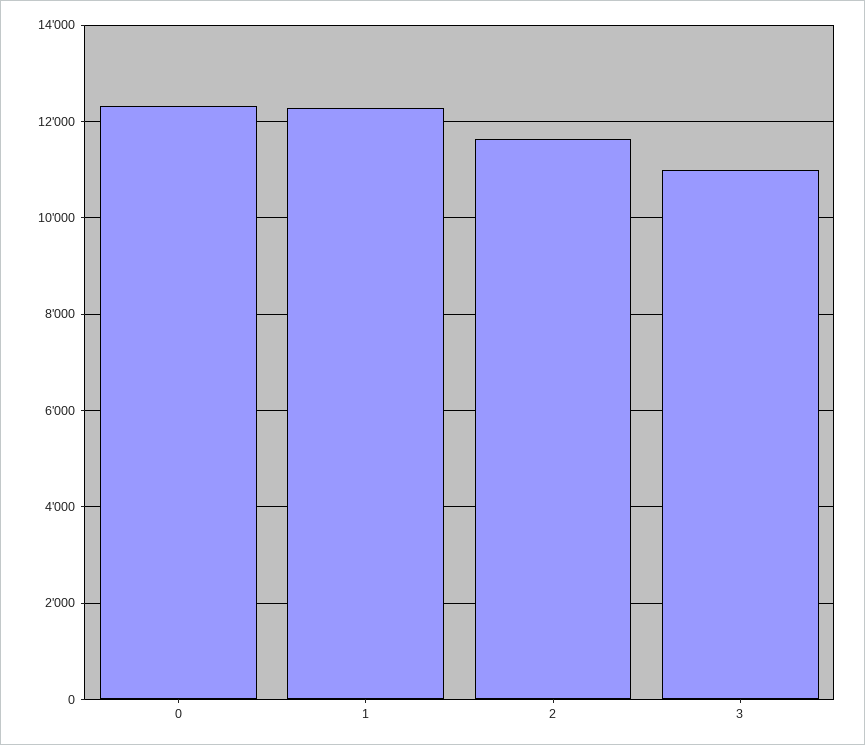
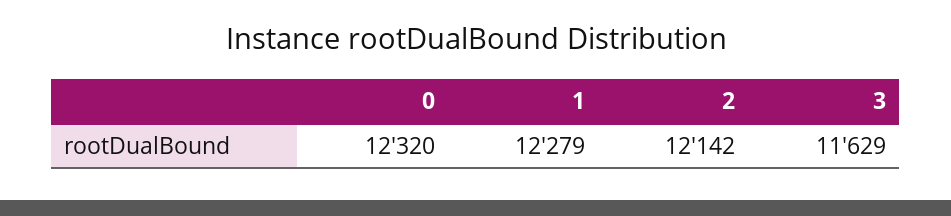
2: 11600 -> 12142
3: 11000 -> 11629

